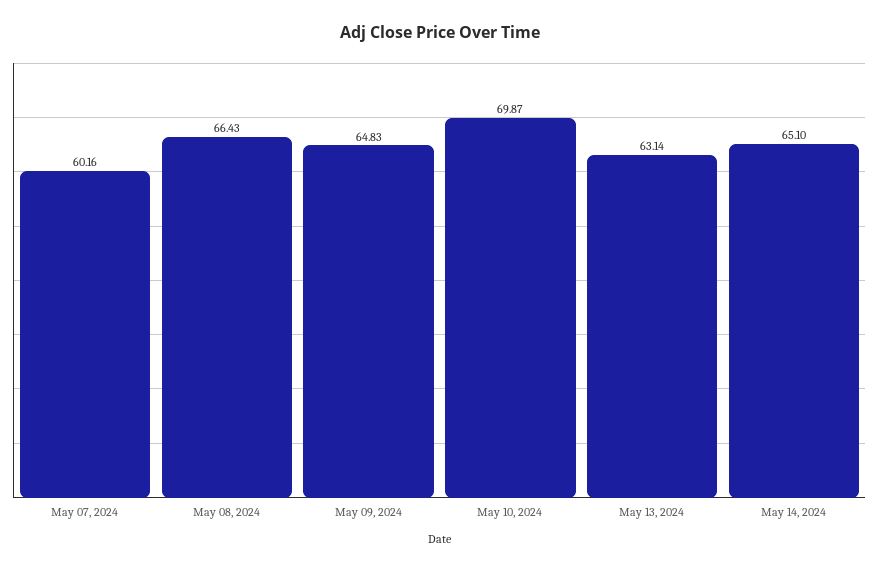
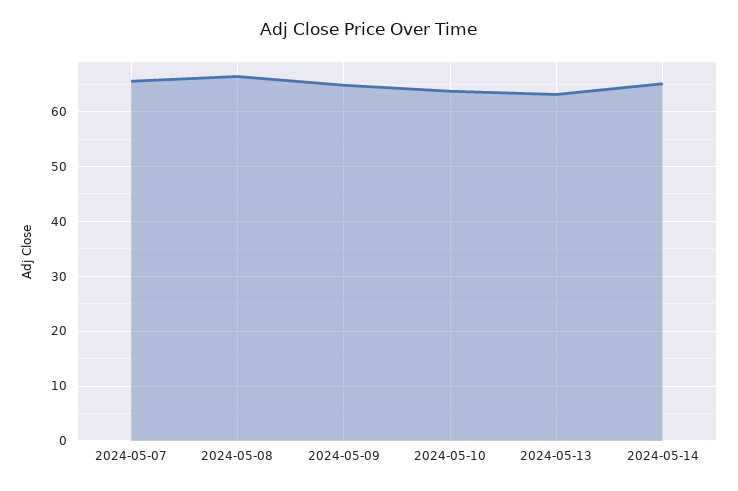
May 07, 2024: 60.16 -> 66
May 10, 2024: 69.87 -> 64

